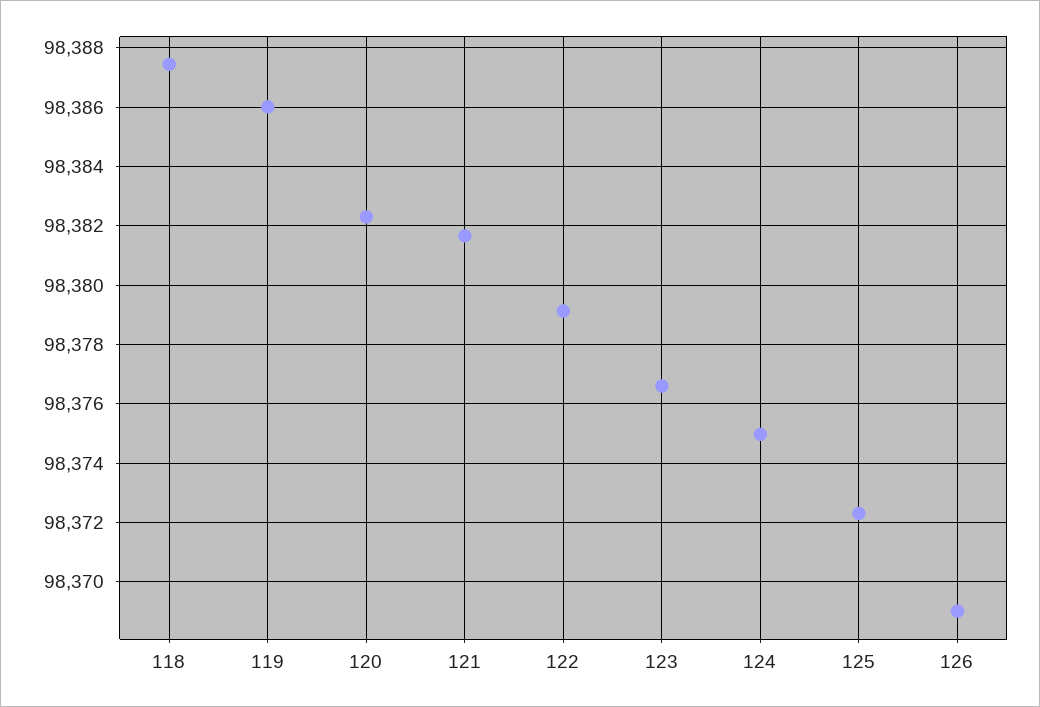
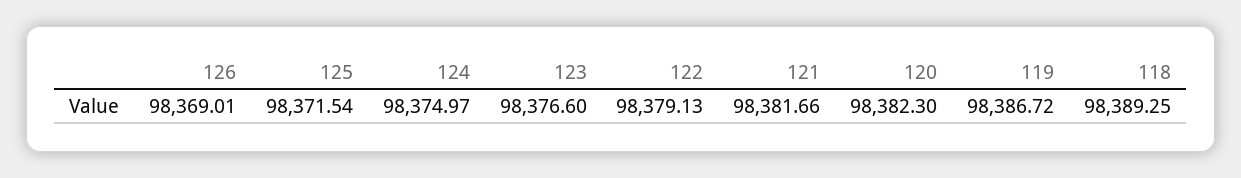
118: 98387.5 -> 98389.25
119: 98386 -> 98386.72
125: 98372.25 -> 98371.54

